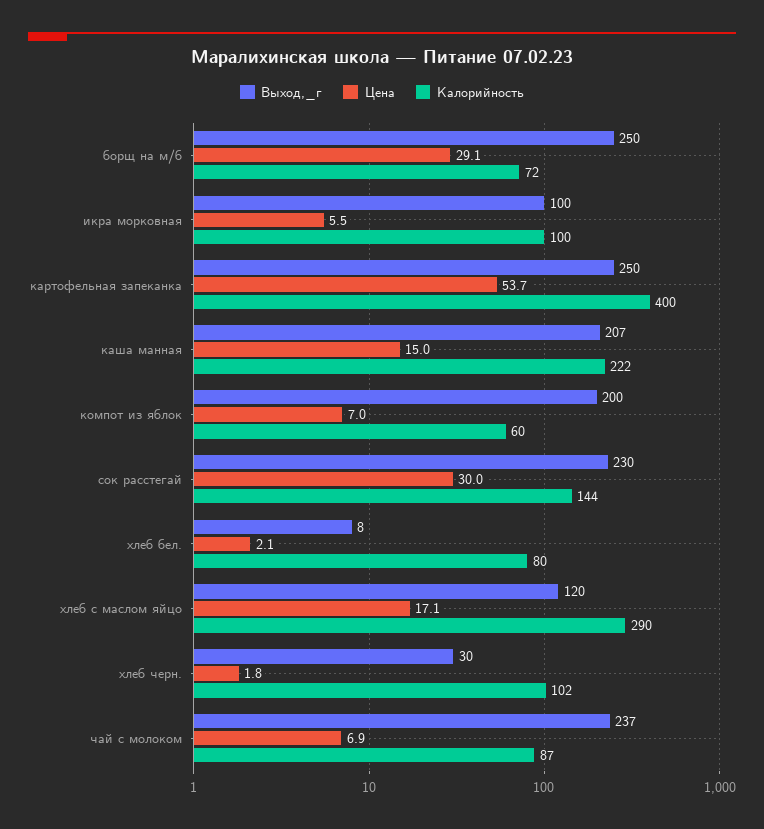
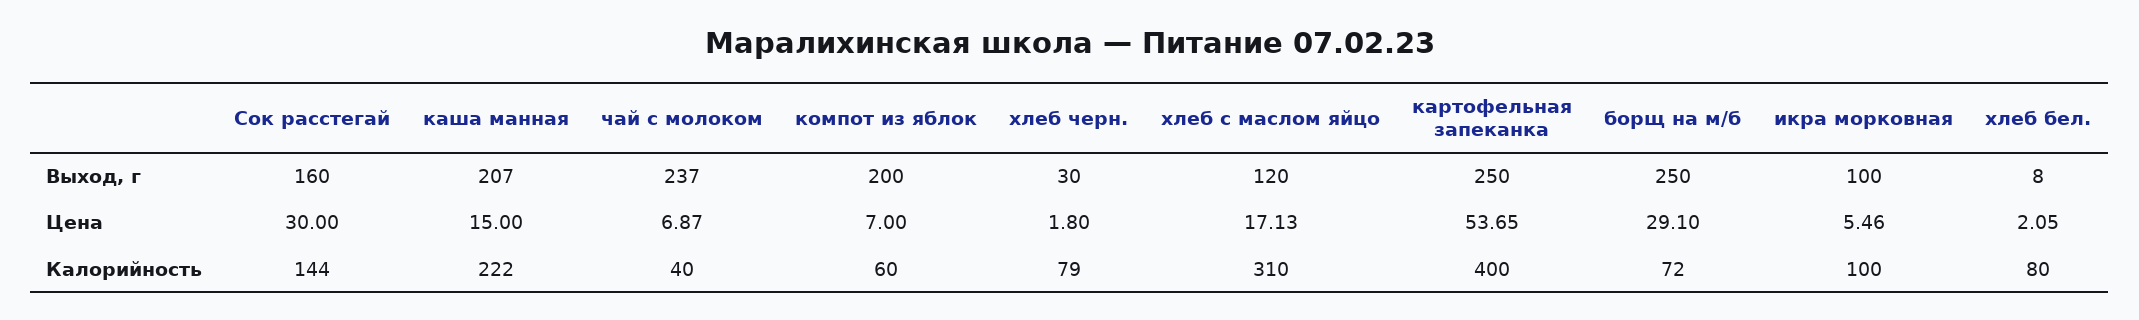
Выход,_г, сок расстегай: 230 -> 160
Калорийность, хлеб с маслом яйцо: 290 -> 310
Калорийность, хлеб черн.: 102 -> 79
Калорийность, чай с молоком: 87 -> 40

